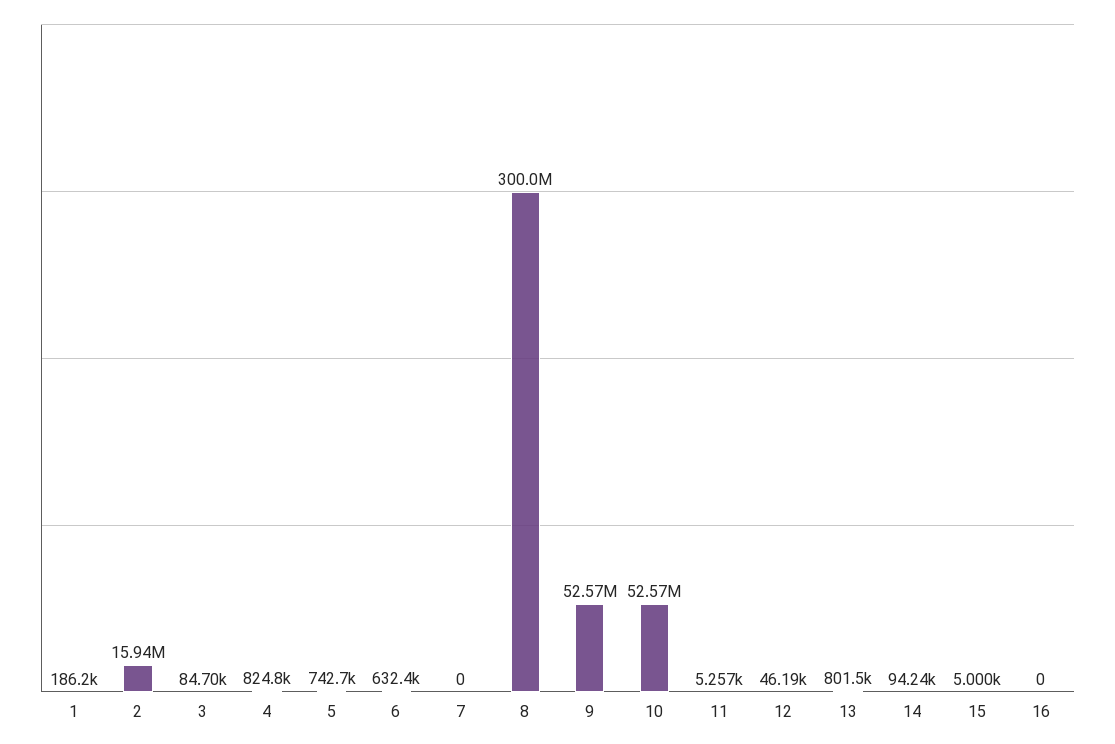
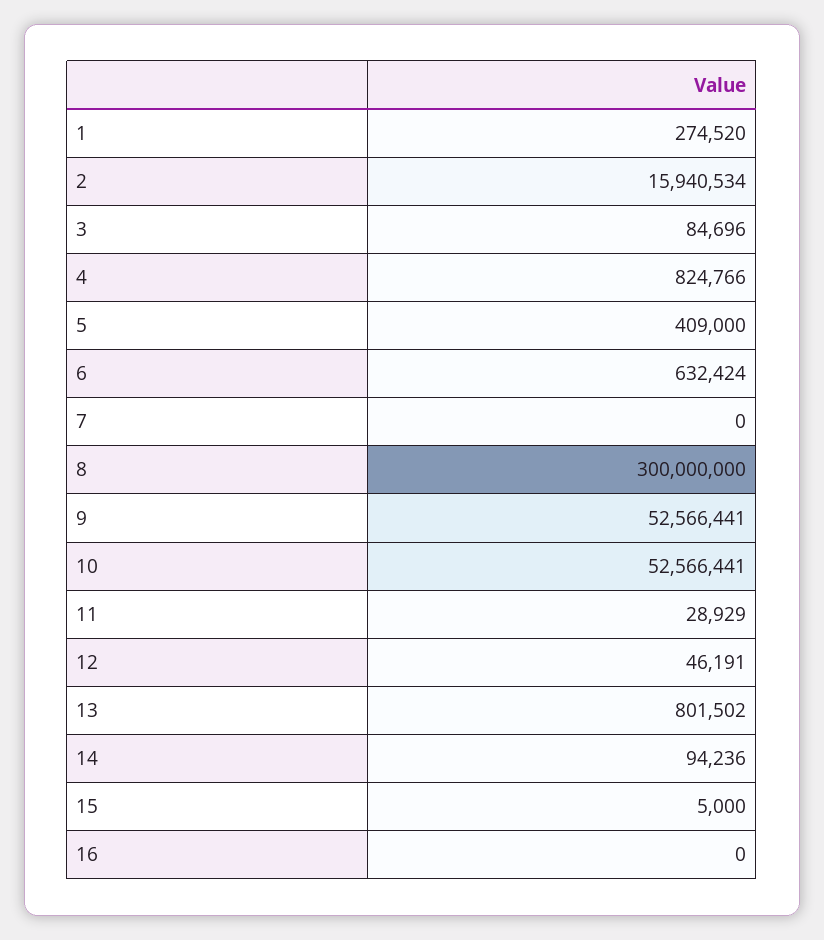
1: 186200 -> 274520
5: 742700 -> 409000
11: 5257 -> 28929

